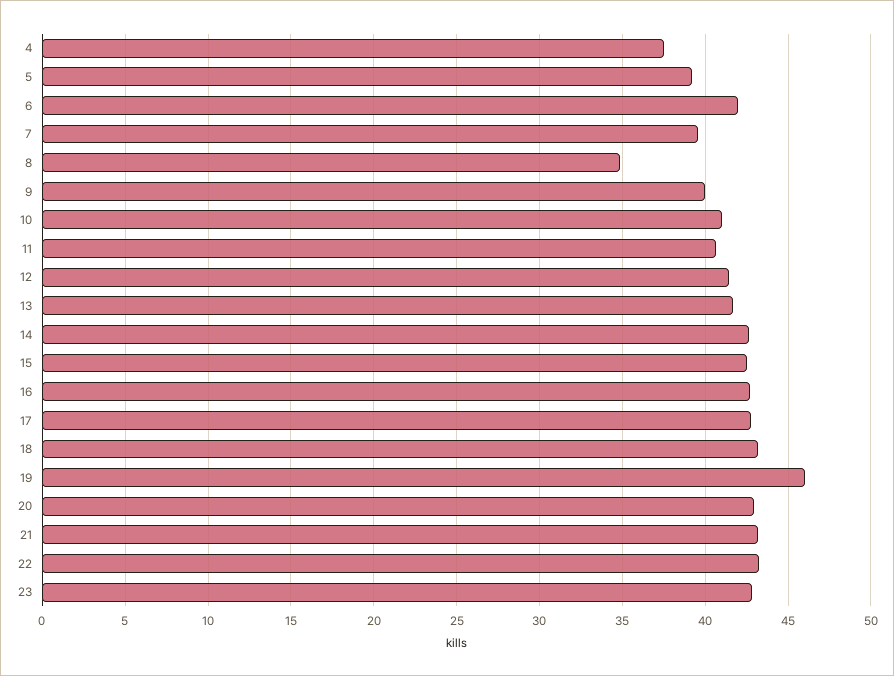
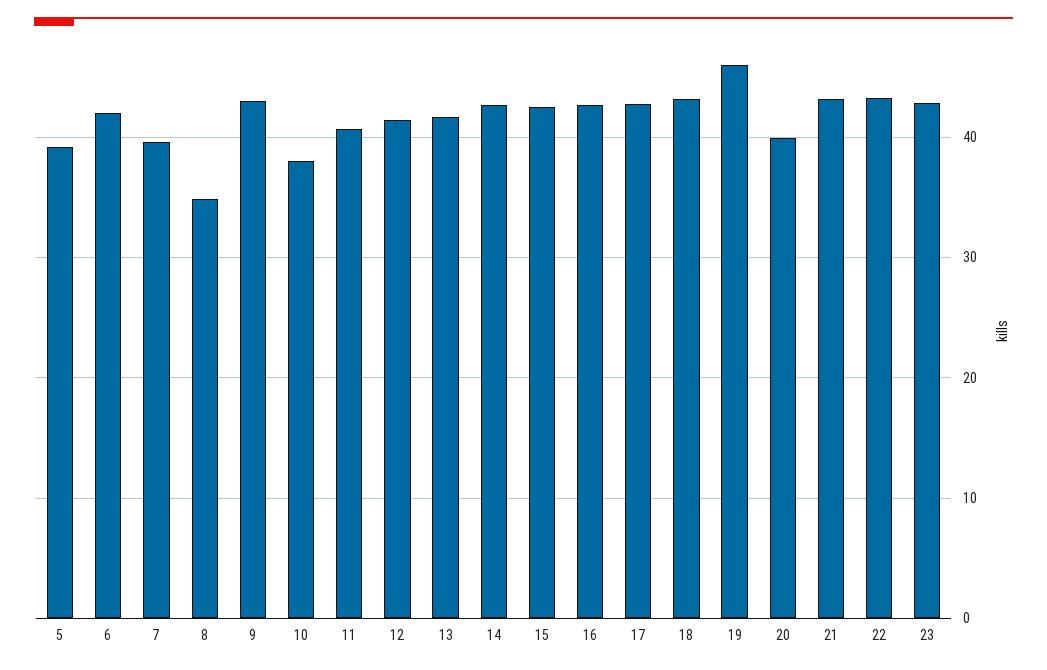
4: 37.5 -> none
9: 40 -> 43
10: 41 -> 38
20: 43 -> 40

